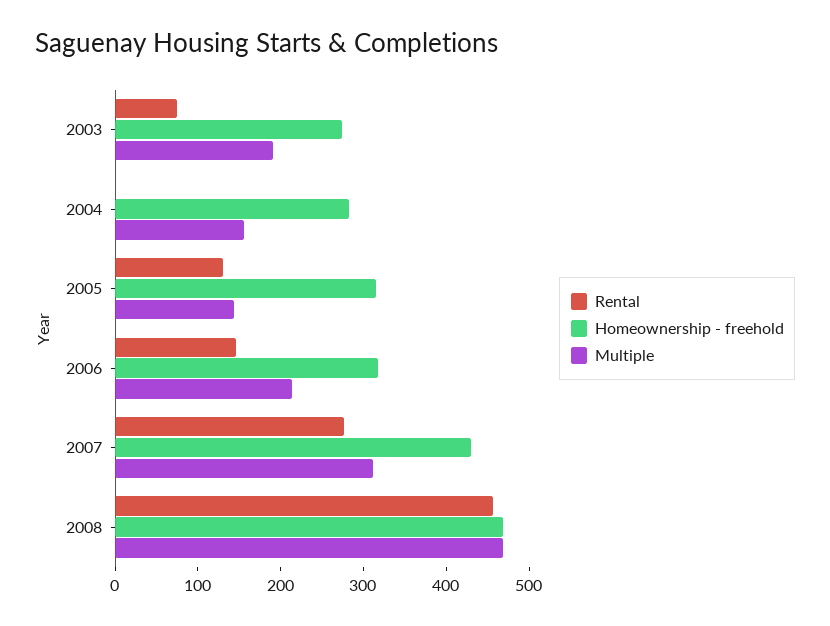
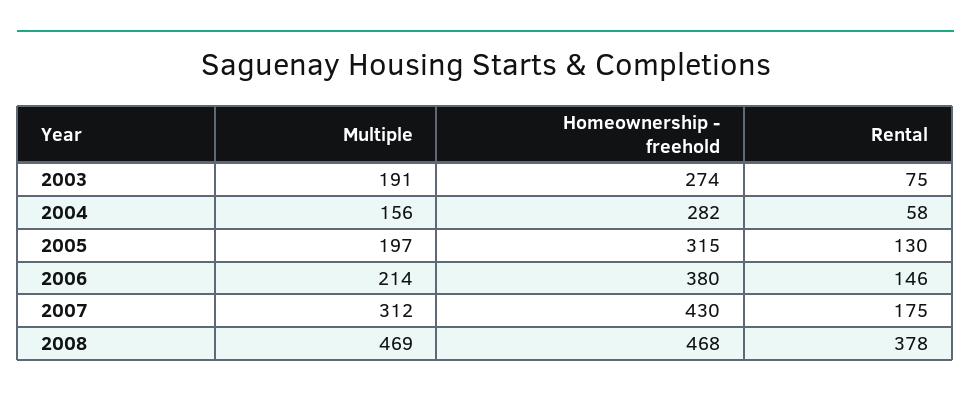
Rental, 2004: 0 -> 58
Multiple, 2005: 140 -> 197
Homeownership - freehold, 2006: 320 -> 380
Rental, 2007: 280 -> 175
Rental, 2008: 460 -> 378

